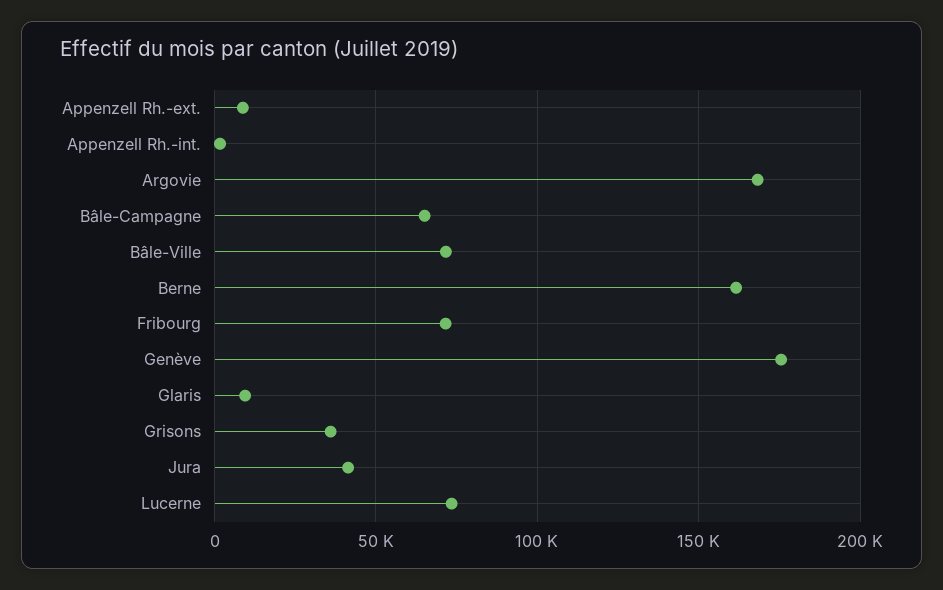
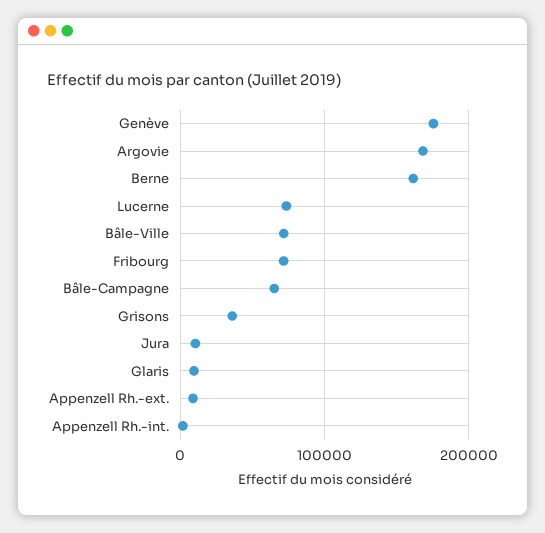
Jura: 40000 -> 10000

